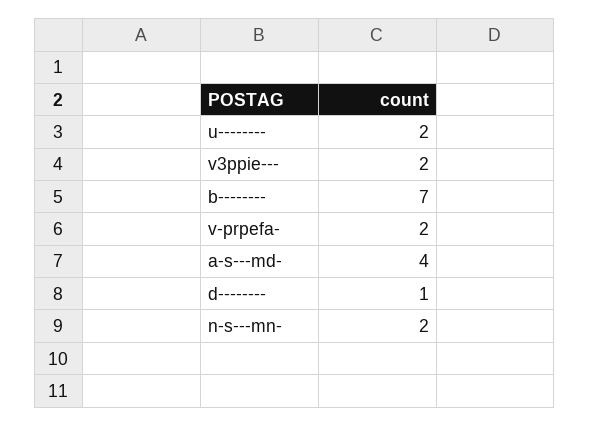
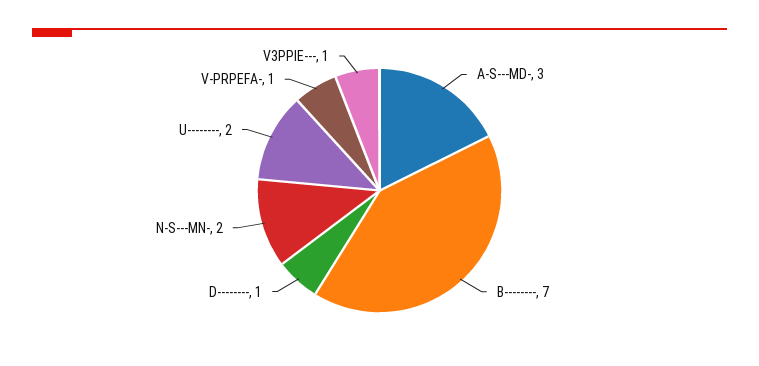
v3ppie---: 2 -> 1
v-prpefa-: 2 -> 1
a-s---md-: 4 -> 3

